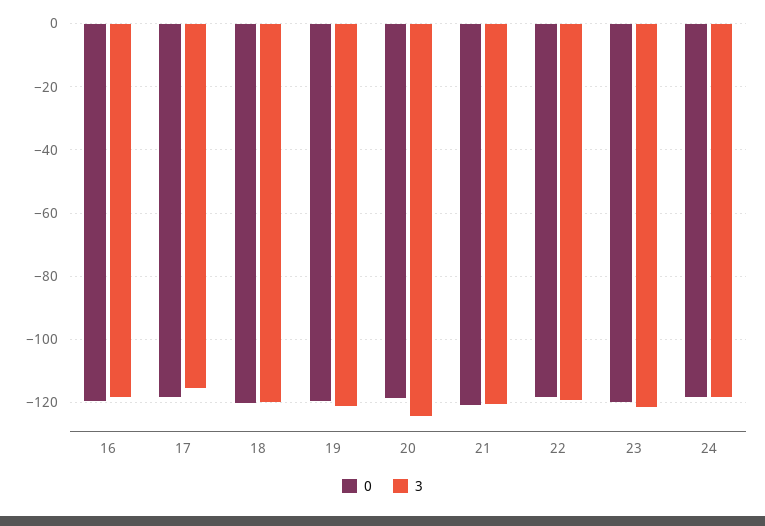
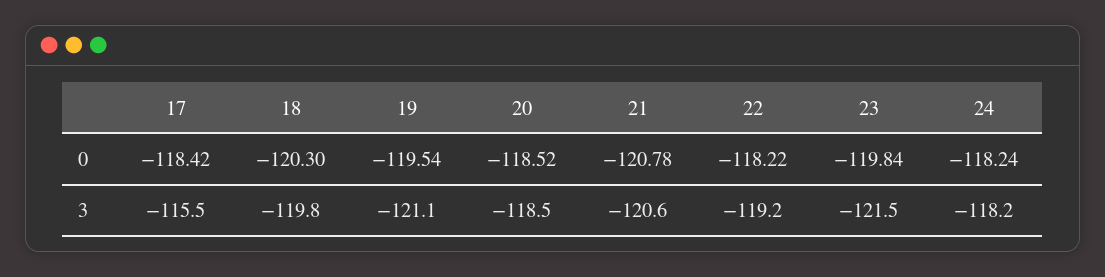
0, 16: -120 -> none
3, 16: -118 -> none
3, 20: -124 -> -118.5

